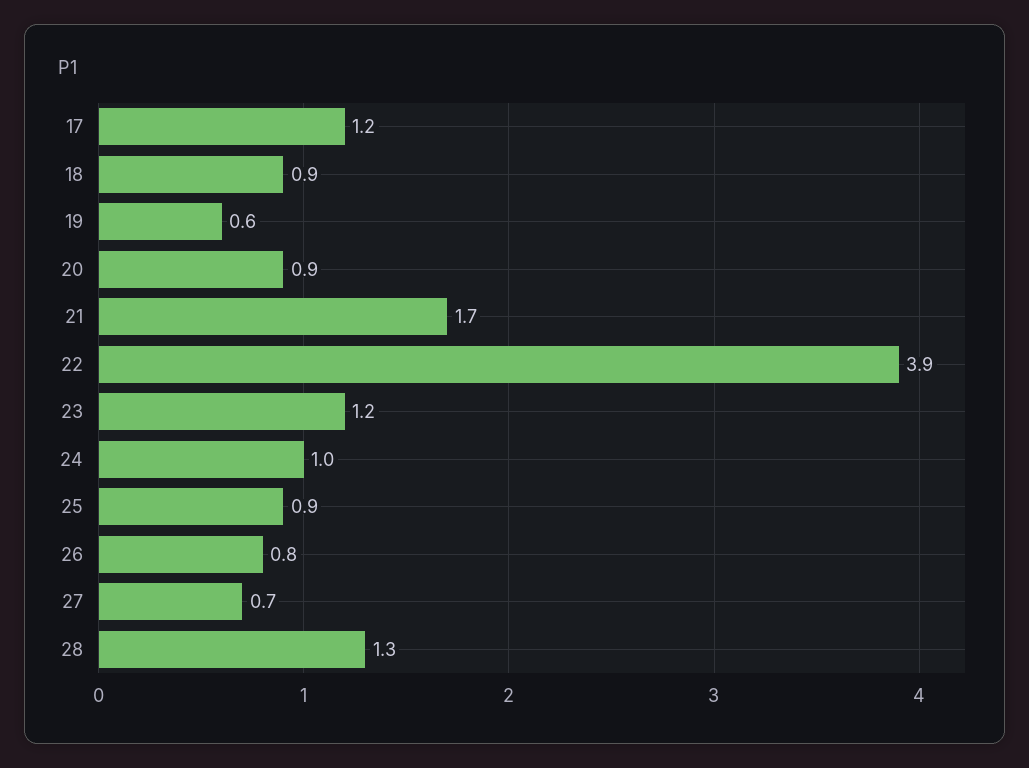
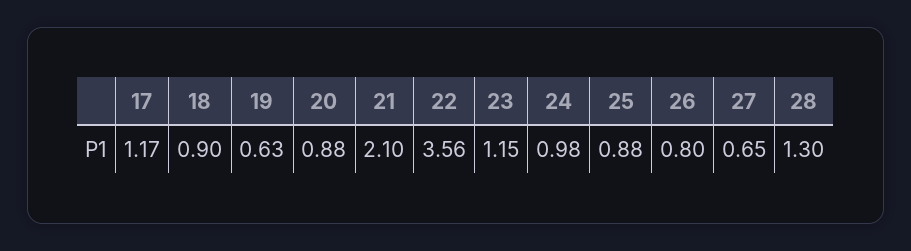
21: 1.7 -> 2.1
22: 3.9 -> 3.56

